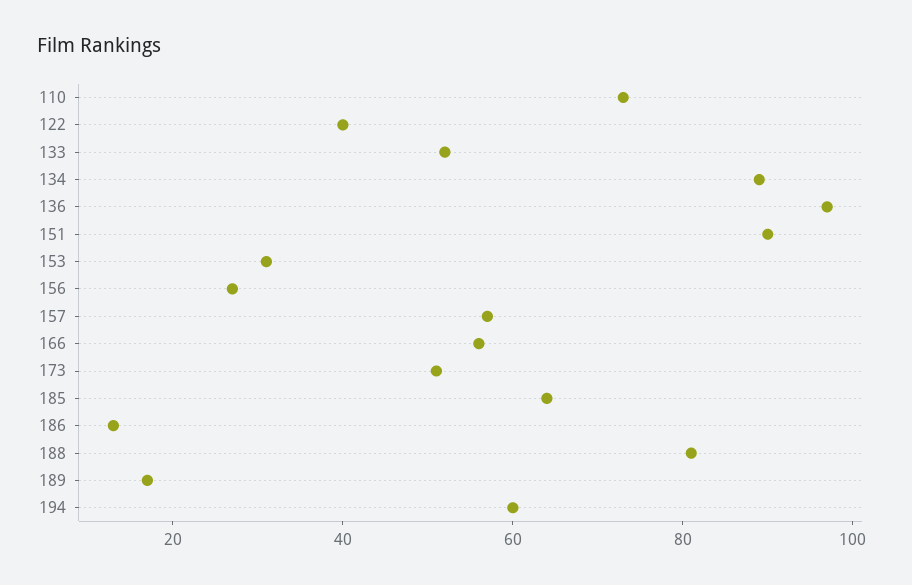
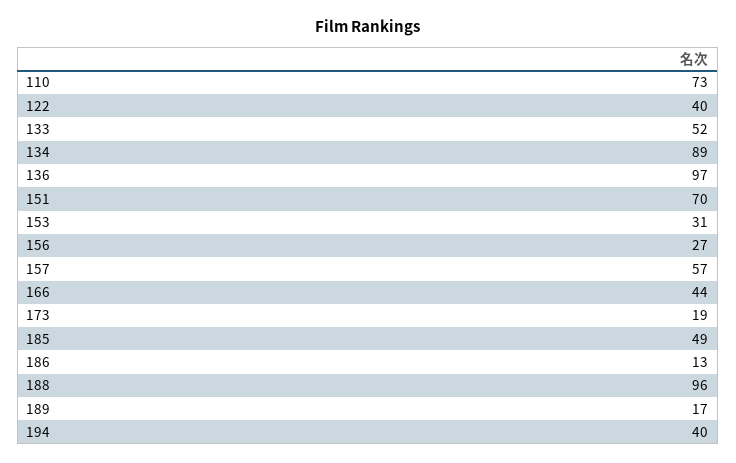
151: 90 -> 70
166: 55 -> 44
173: 50 -> 19
185: 65 -> 49
188: 80 -> 96
194: 60 -> 40

